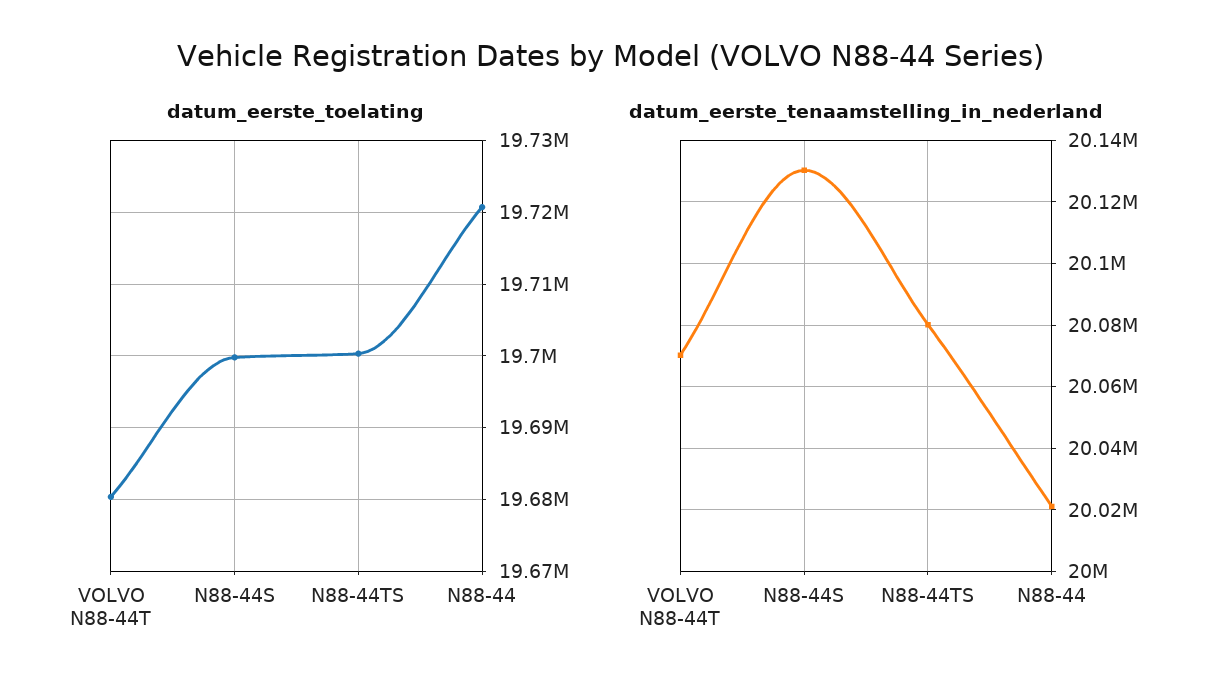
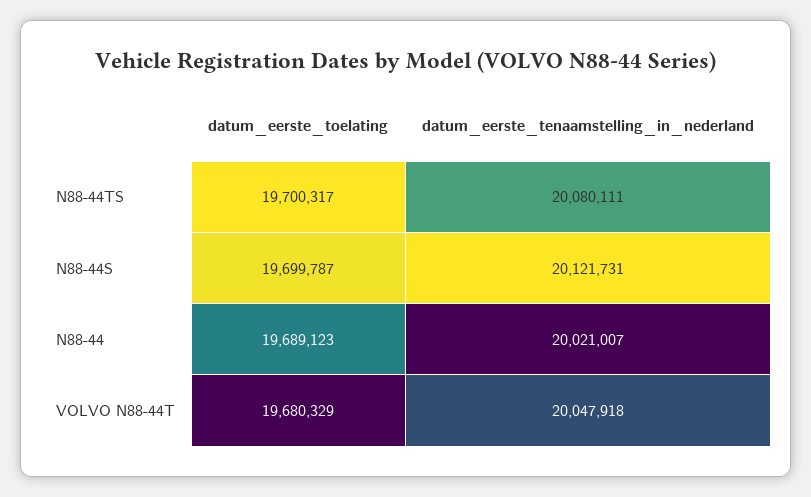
datum_eerste_toelating, N88-44: 19721000 -> 19689123
datum_eerste_tenaamstelling_in_nederland, VOLVO N88-44T: 20070000 -> 20047918
datum_eerste_tenaamstelling_in_nederland, N88-44S: 20130000 -> 20121731

